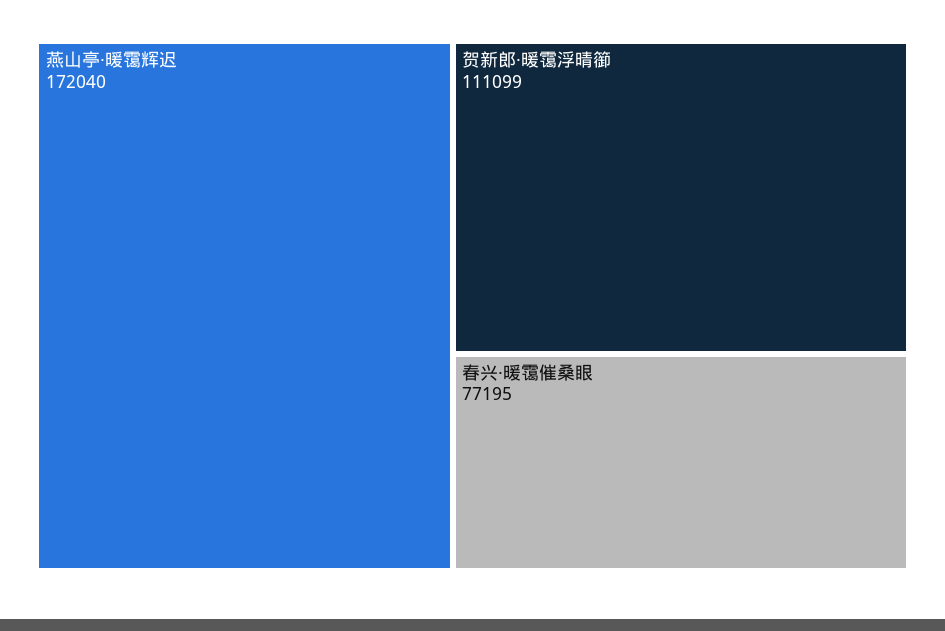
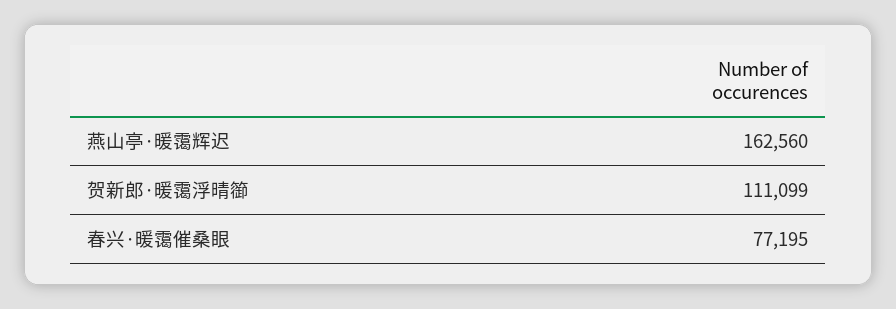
燕山亭·暖霭辉迟: 172040 -> 162560

